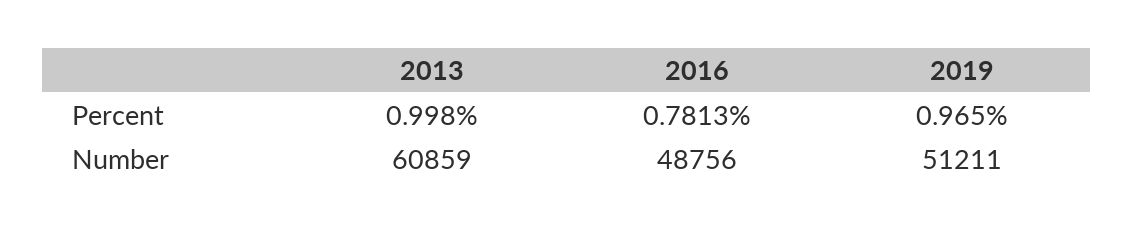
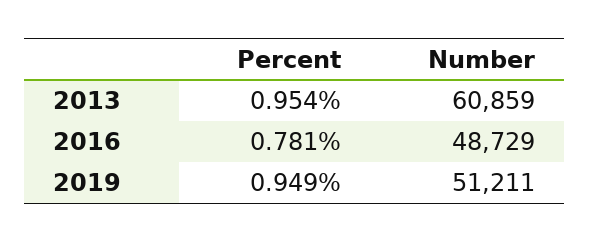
2013, Percent: 0.998 -> 0.954
2019, Percent: 0.965 -> 0.949
2016, Number: 48756 -> 48729

